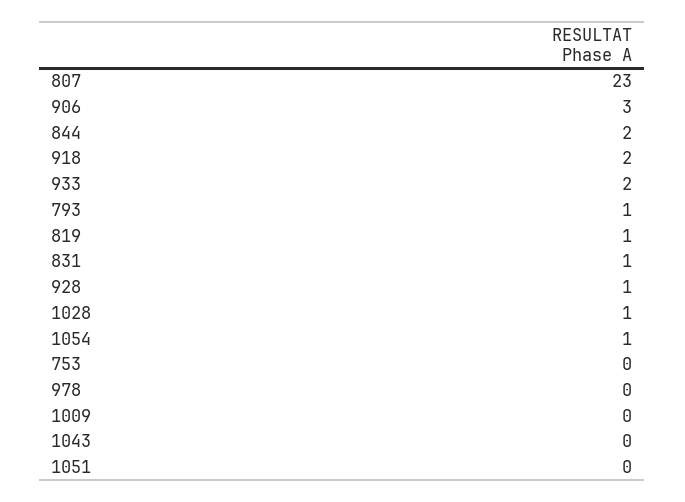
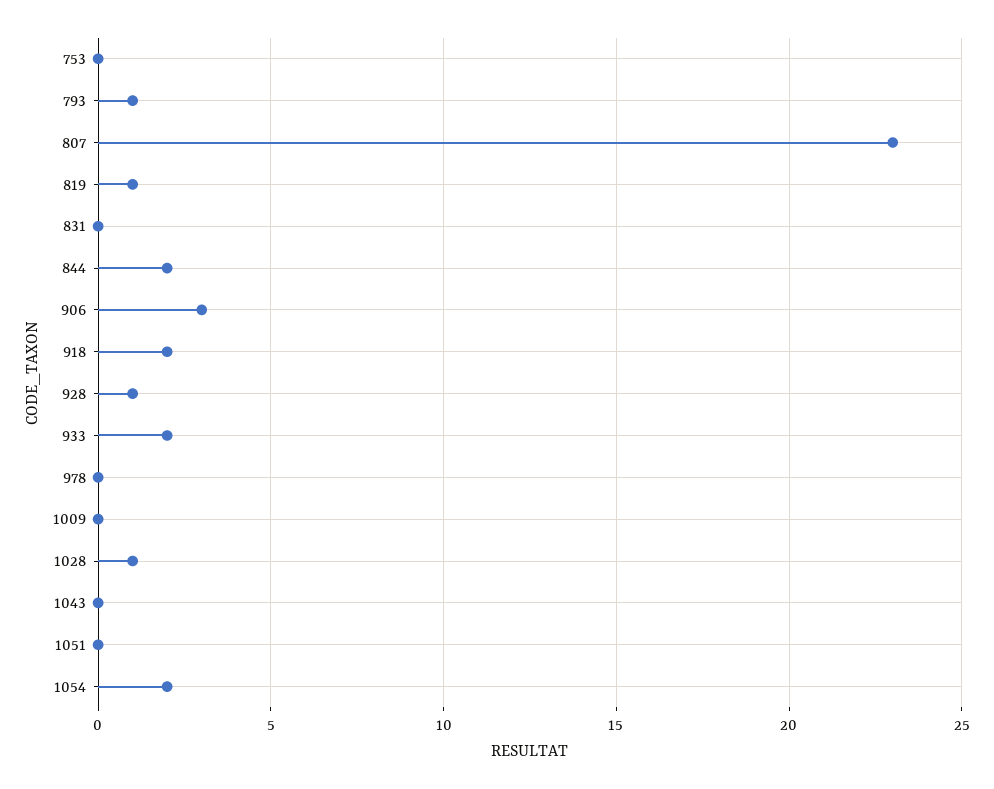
831: 1 -> 0
1054: 1 -> 2

